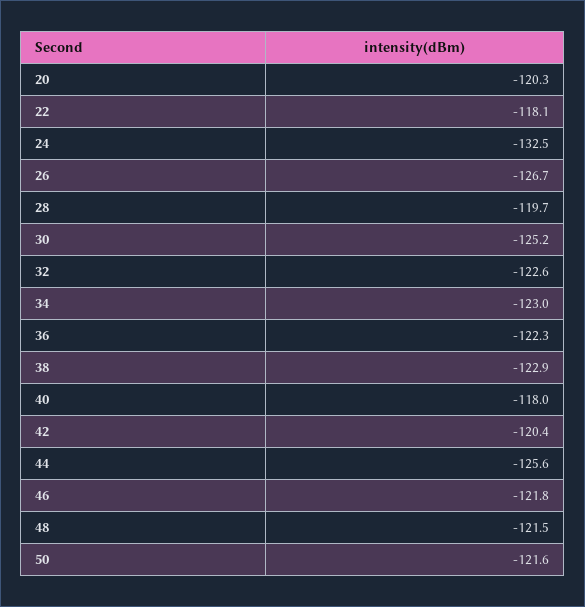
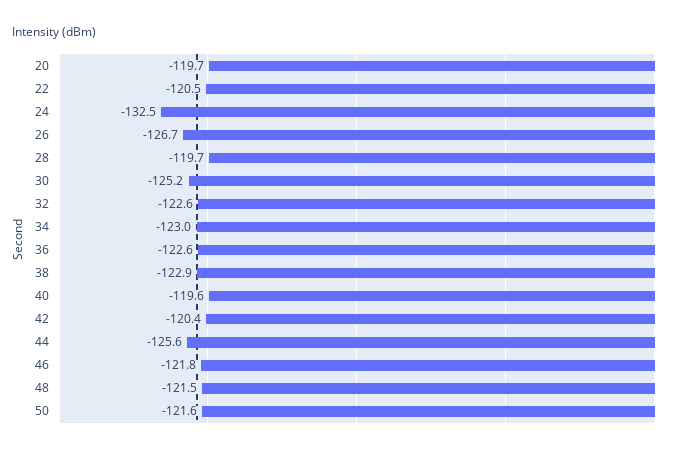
20: -120.3 -> -119.7
22: -118.1 -> -120.5
36: -122.3 -> -122.6
40: -118 -> -119.6

